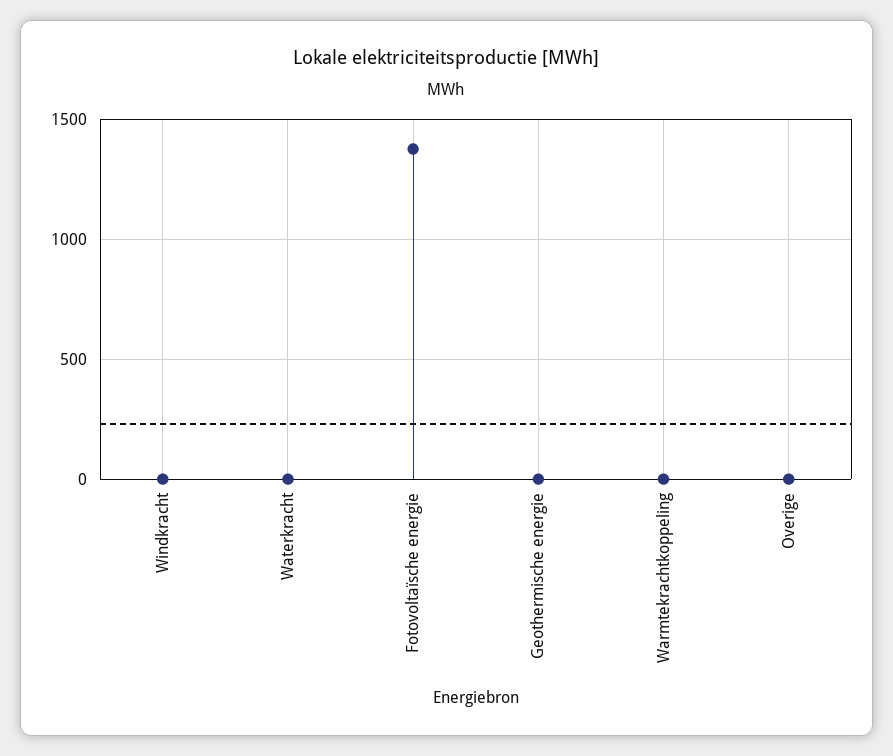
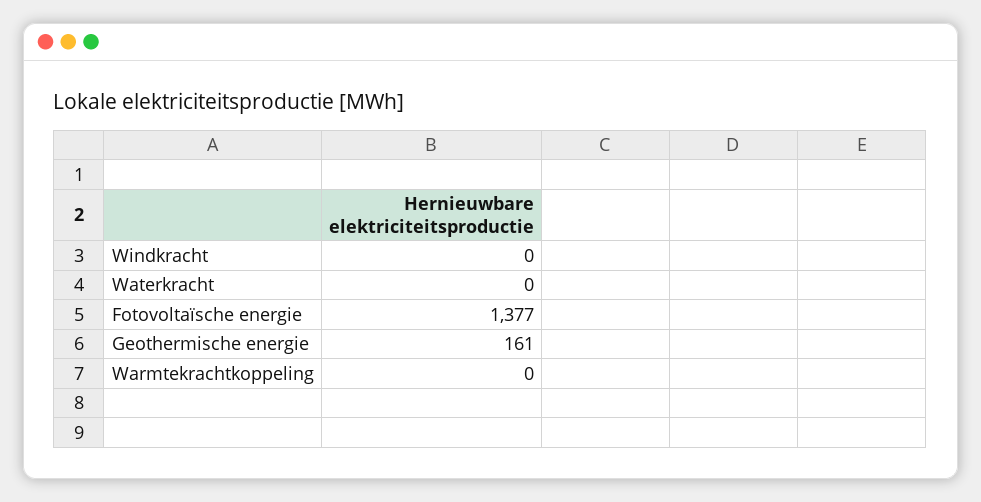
Geothermische energie: 0 -> 161
Overige: 0 -> none

